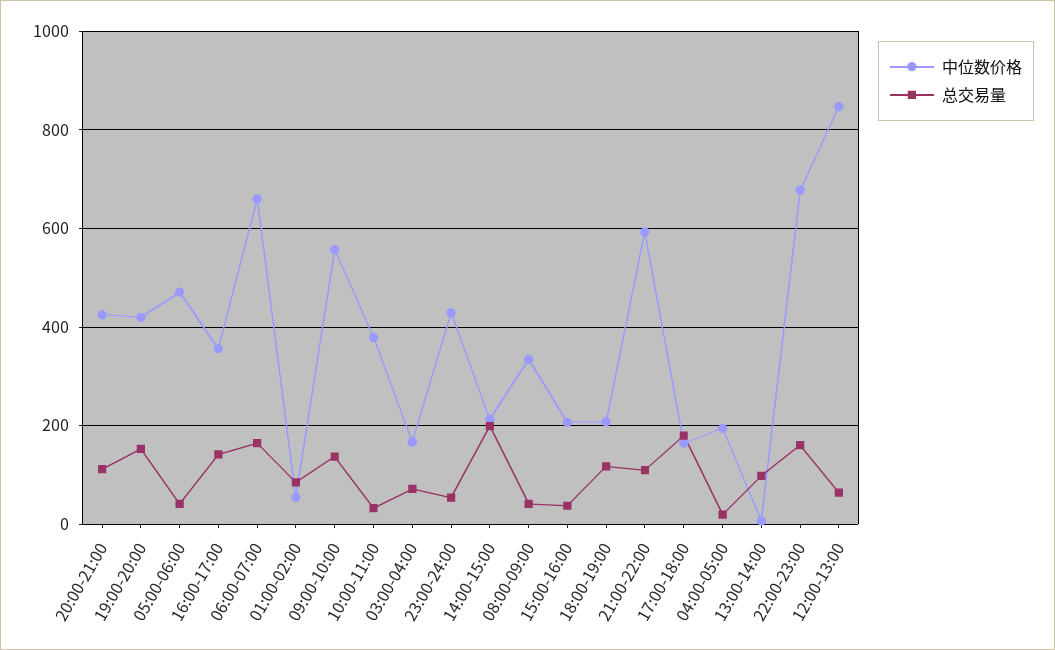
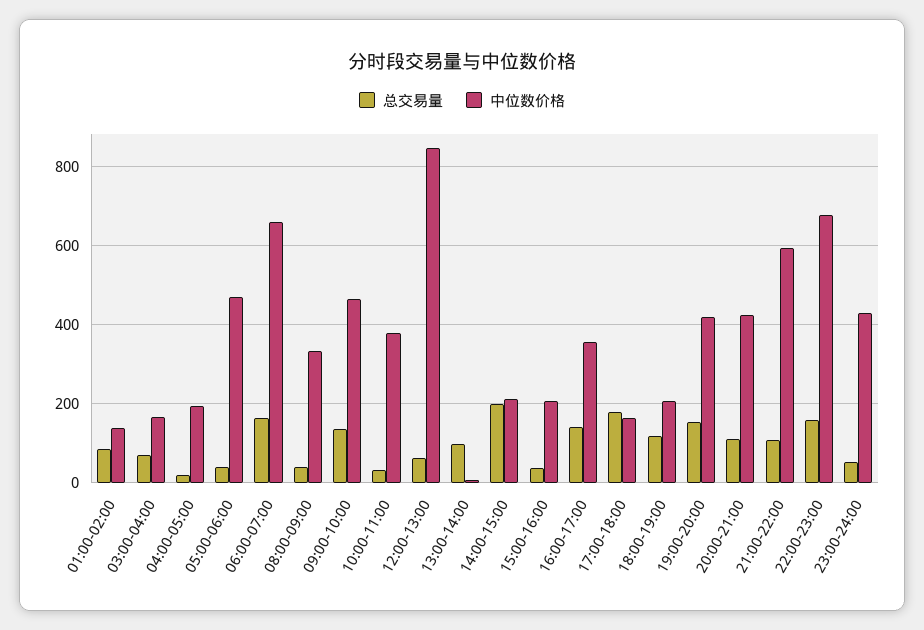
中位数价格, 01:00-02:00: 60 -> 140
中位数价格, 09:00-10:00: 560 -> 460

